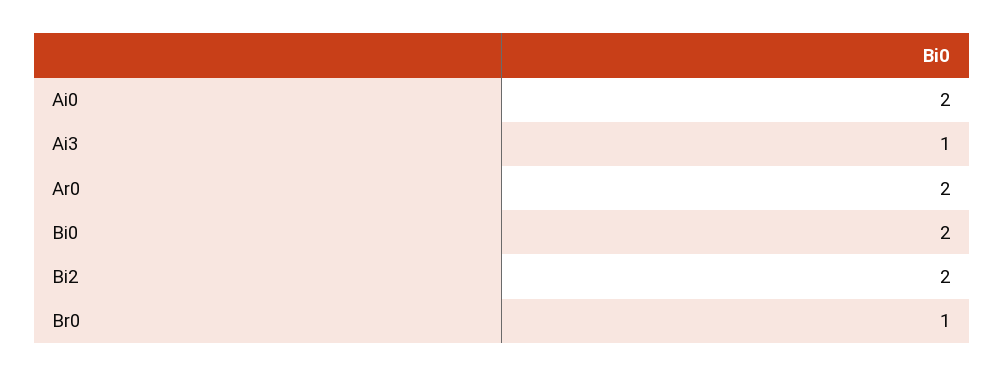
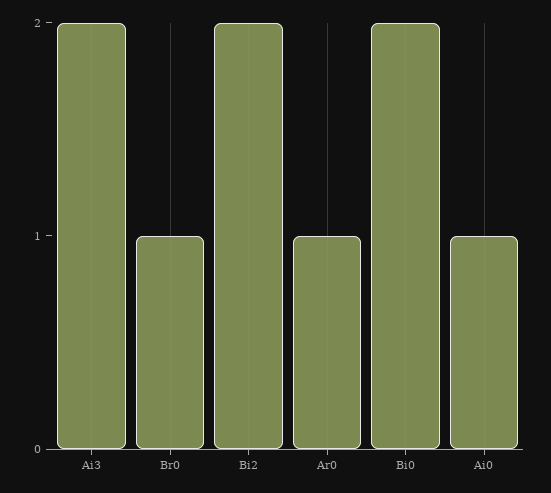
Ai0: 2 -> 1
Ai3: 1 -> 2
Ar0: 2 -> 1

